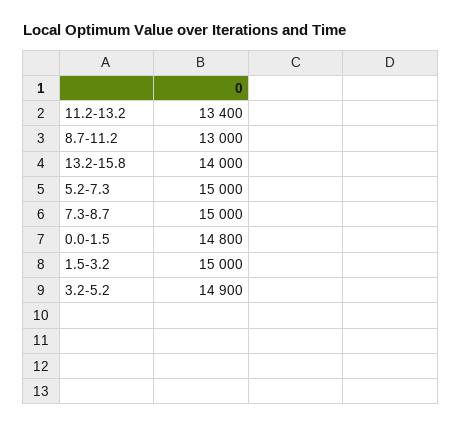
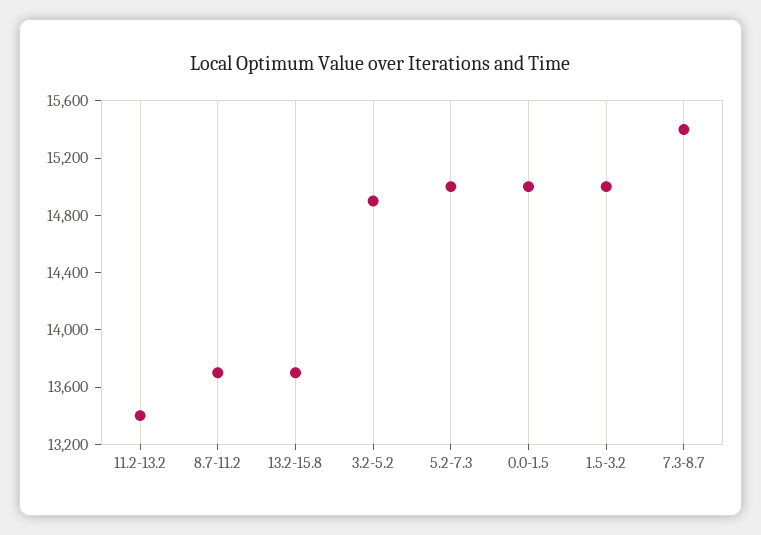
8.7-11.2: 13000 -> 13700
13.2-15.8: 14000 -> 13700
7.3-8.7: 15000 -> 15400
0.0-1.5: 14800 -> 15000

